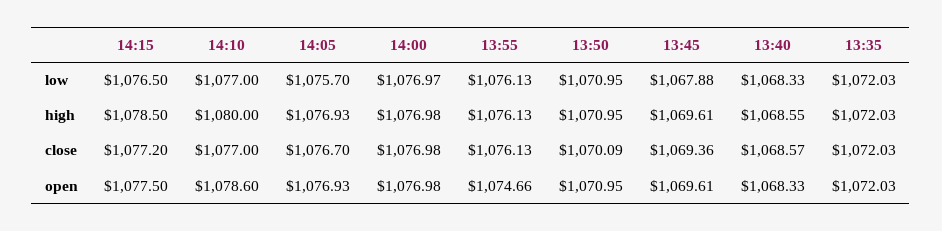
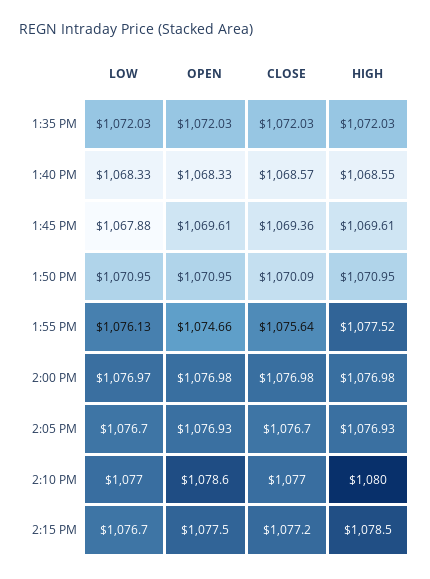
14:15, low: 1076.5 -> 1076.7
14:05, low: 1075.7 -> 1076.7
13:55, high: 1076.13 -> 1077.52
13:55, close: 1076.13 -> 1075.64

